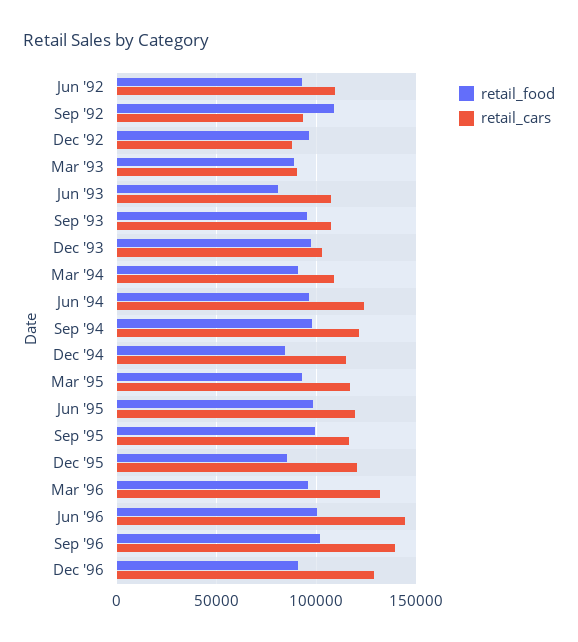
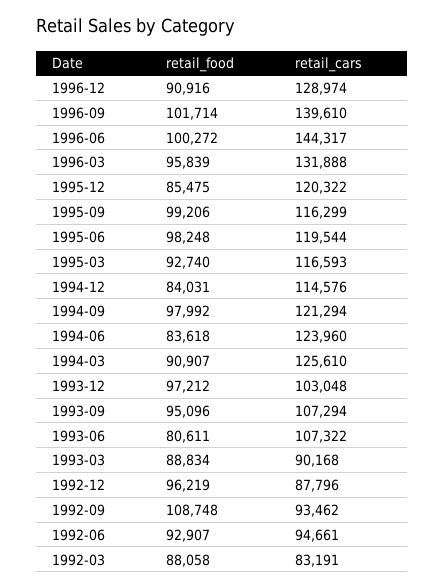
retail_cars, Jun '92: 110000 -> 94661
retail_cars, Mar '94: 110000 -> 125610
retail_food, Jun '94: 95000 -> 83618
retail_food, 1992-03: none -> 88058
retail_cars, 1992-03: none -> 83191

